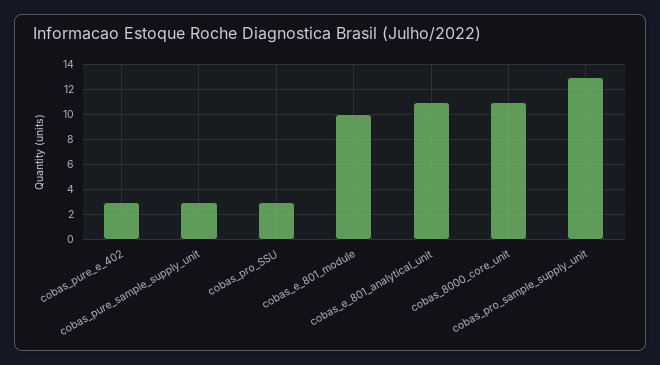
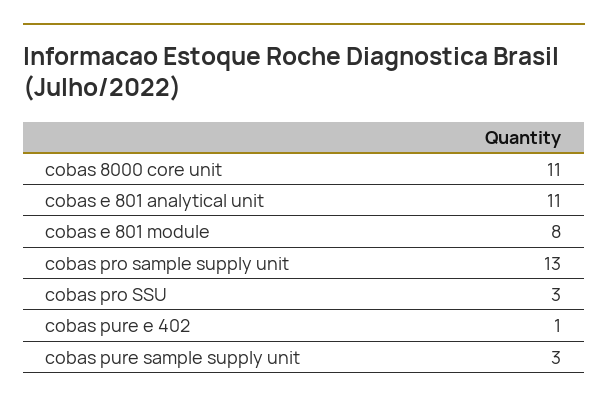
cobas_pure_e_402: 3 -> 1
cobas_e_801_module: 10 -> 8

